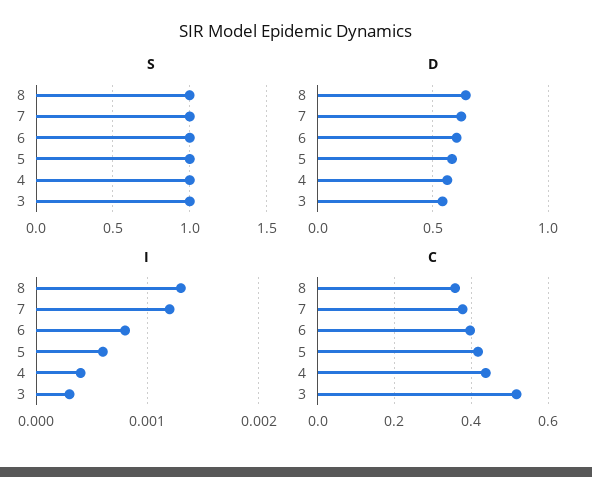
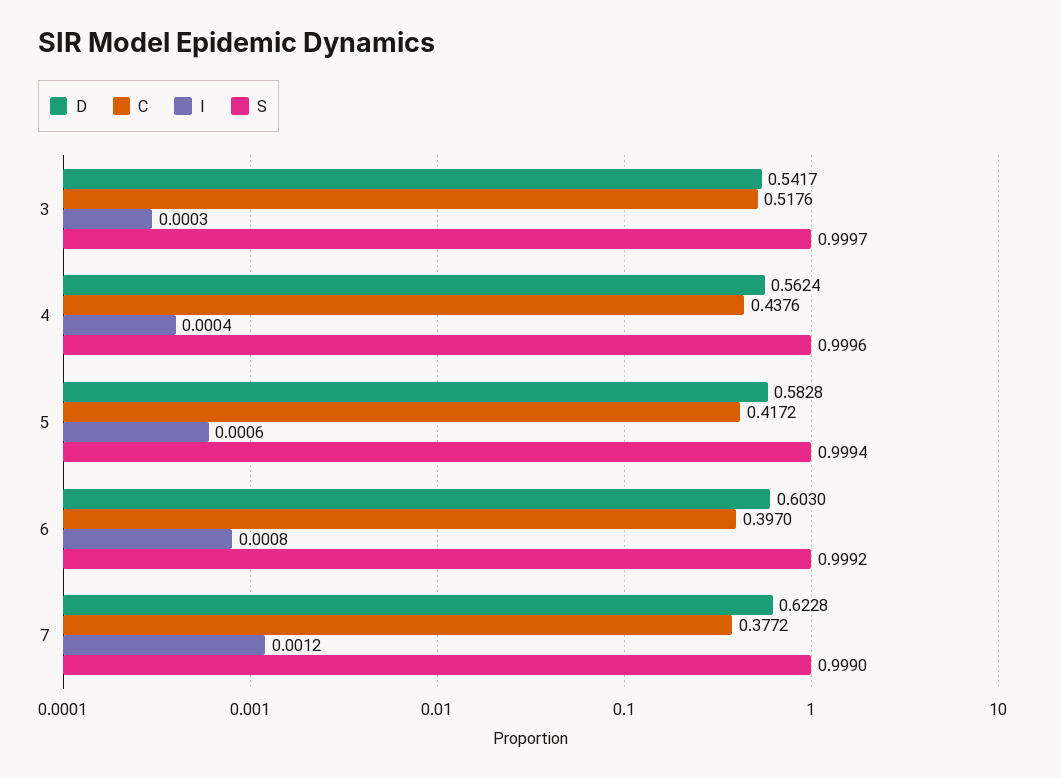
S, 8: 1 -> none
D, 8: 0.65 -> none
I, 8: 0.0013 -> none
C, 8: 0.36 -> none

